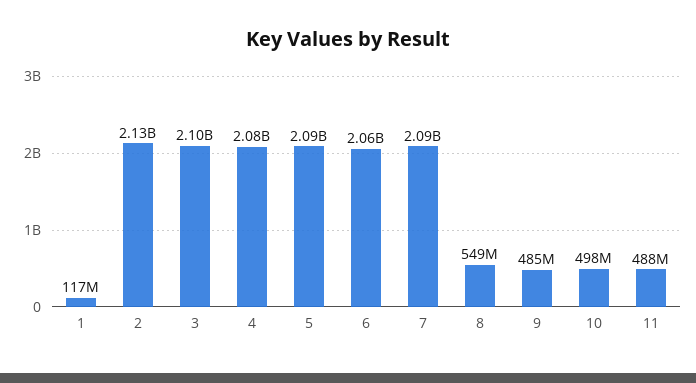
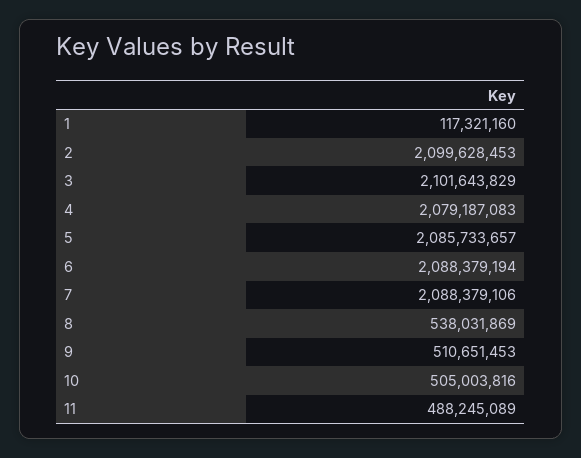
2: 2130000000 -> 2099628453
6: 2060000000 -> 2088379194
8: 549000000 -> 538031869
9: 485000000 -> 510651453
10: 498000000 -> 505003816

